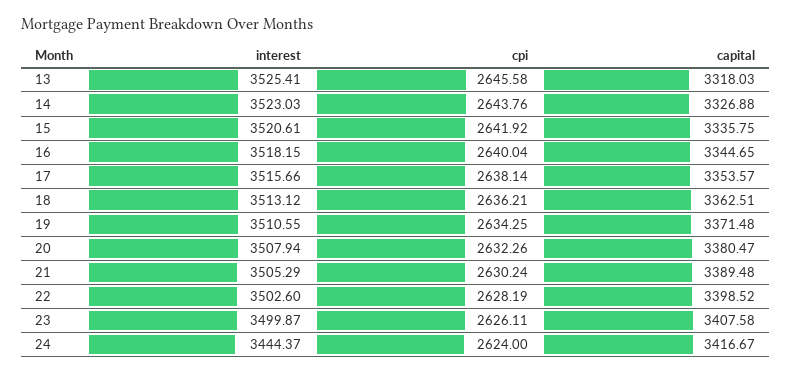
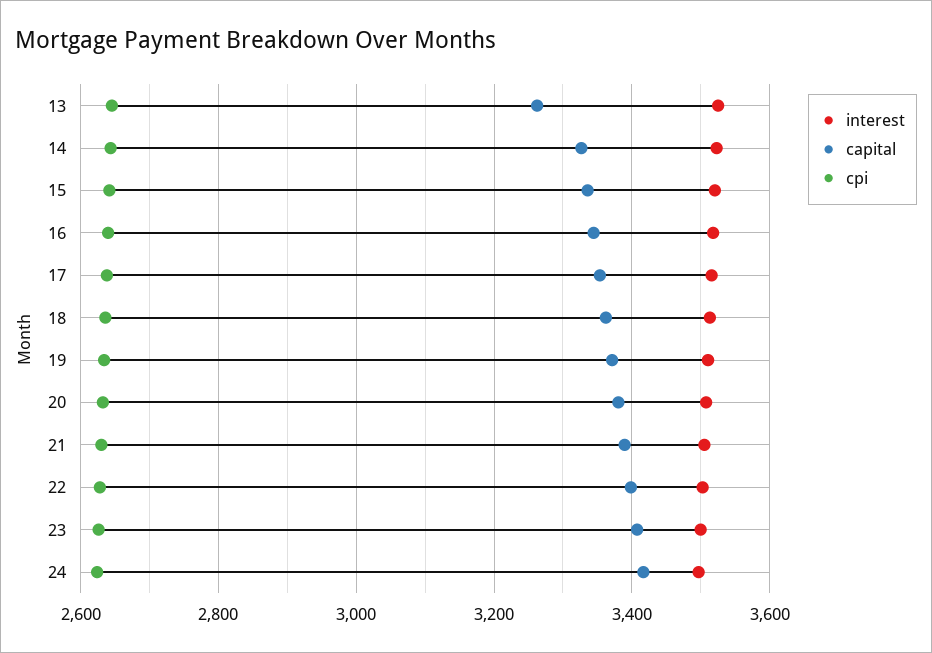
capital, 13: 3318.03 -> 3260
interest, 24: 3444.37 -> 3500

